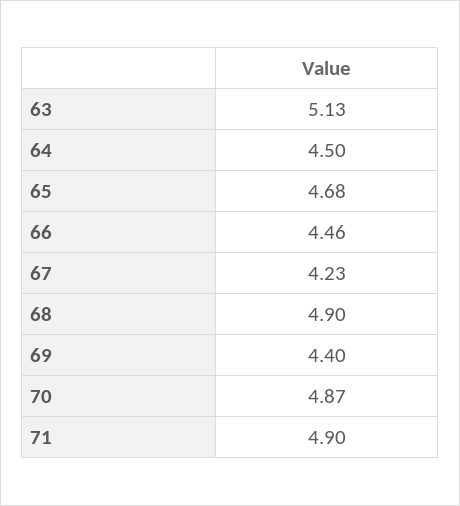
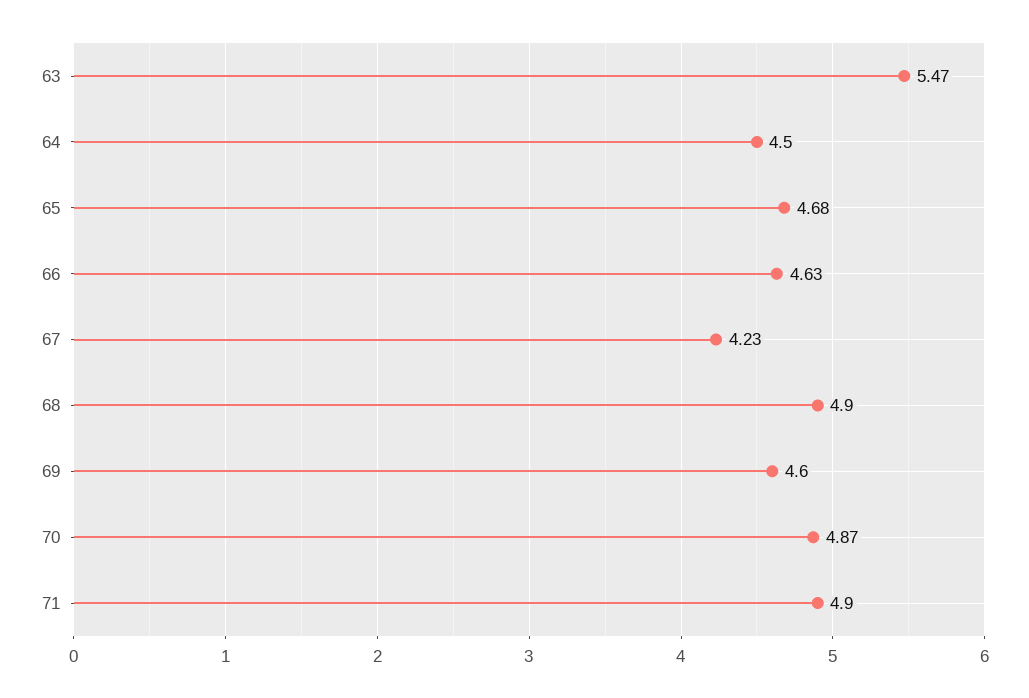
63: 5.13 -> 5.47
66: 4.46 -> 4.63
69: 4.4 -> 4.6

